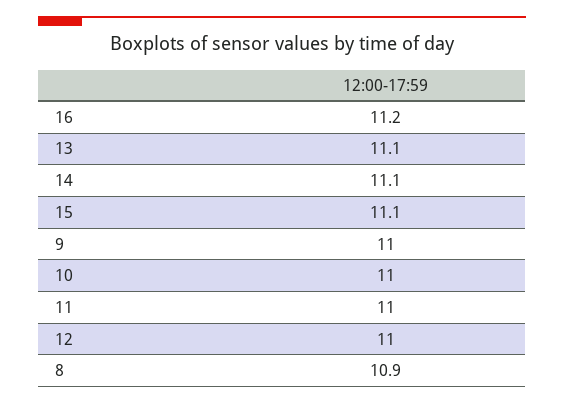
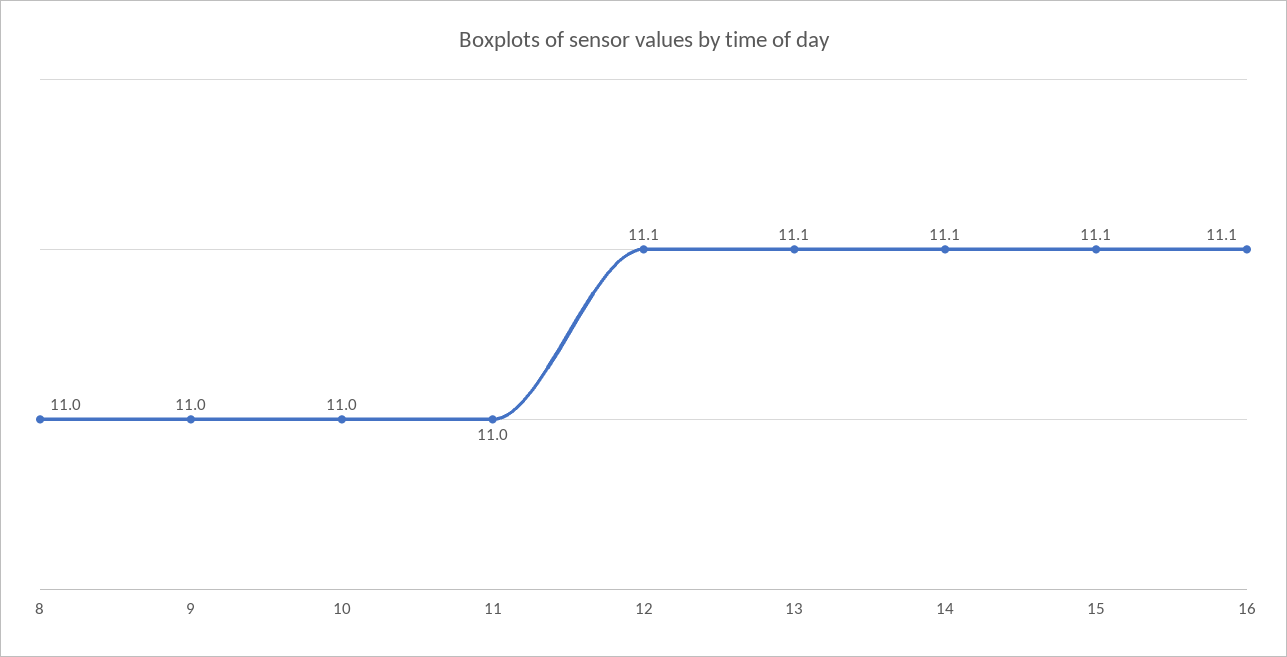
16: 11.2 -> 11.1
12: 11 -> 11.1
8: 10.9 -> 11

